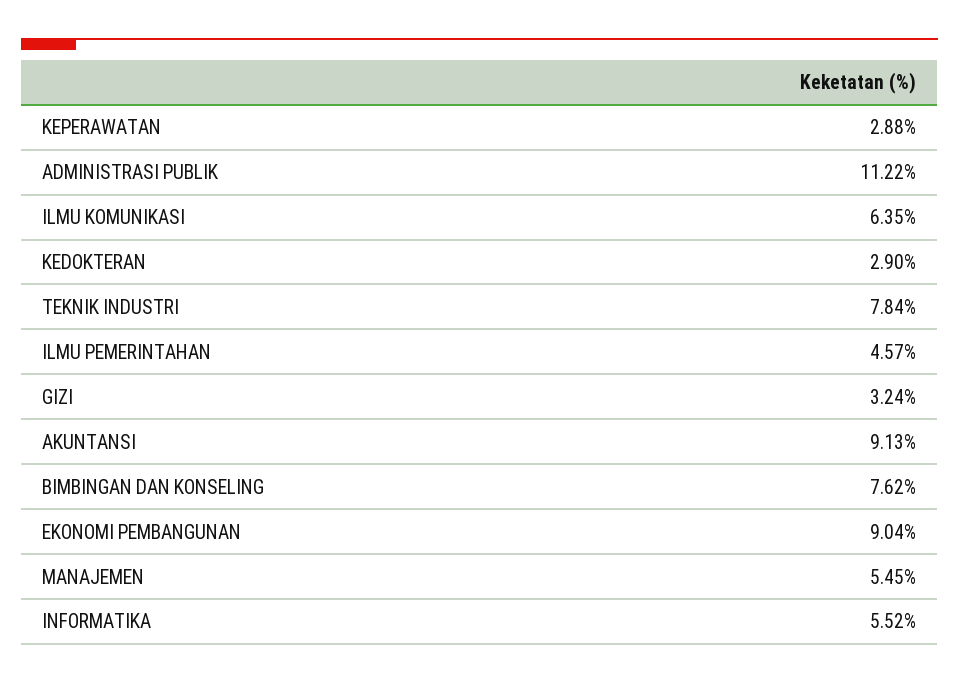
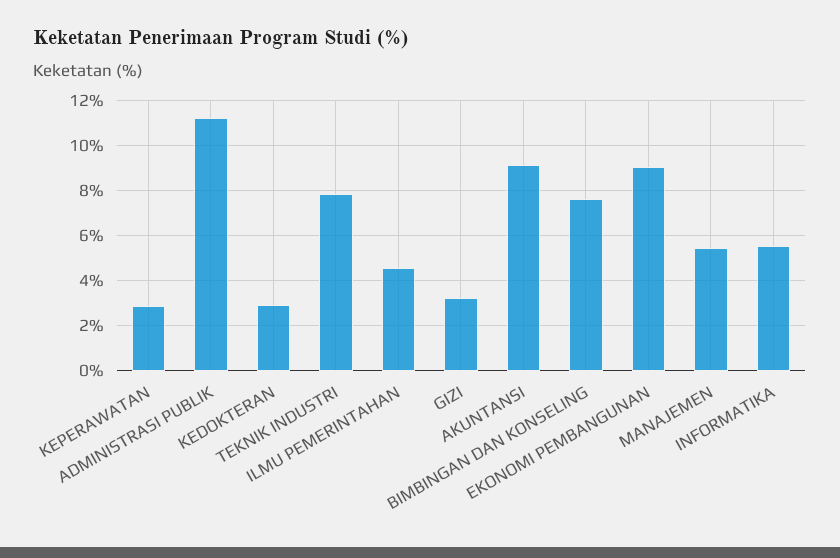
ILMU KOMUNIKASI: 6.35 -> none

